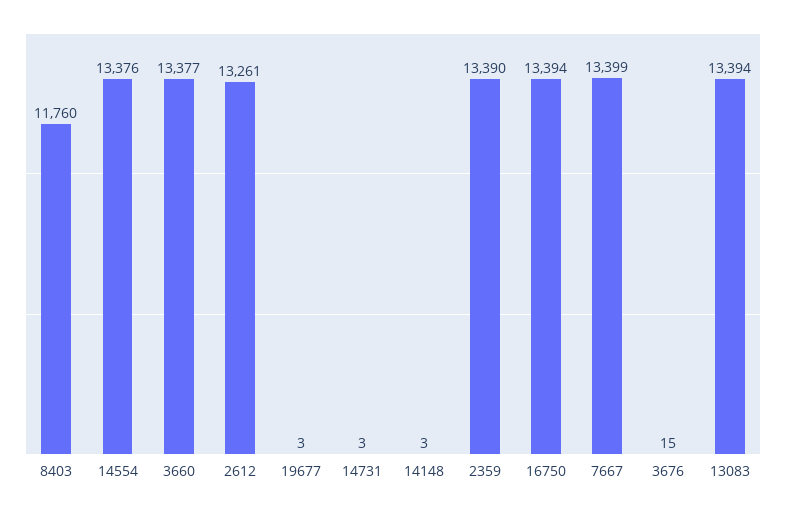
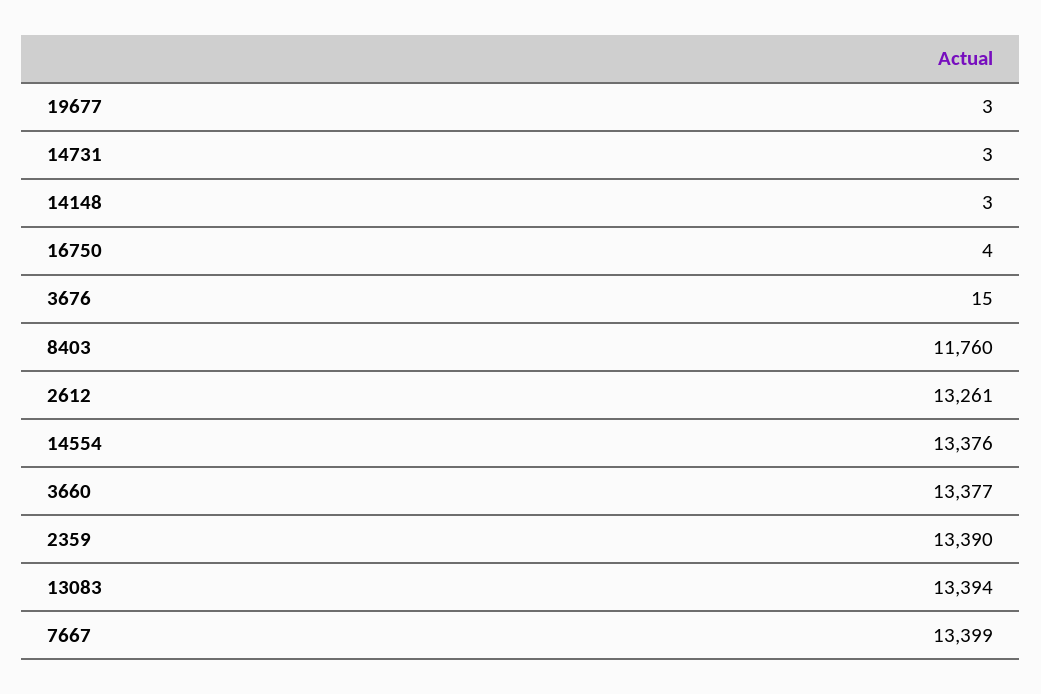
16750: 13394 -> 4

